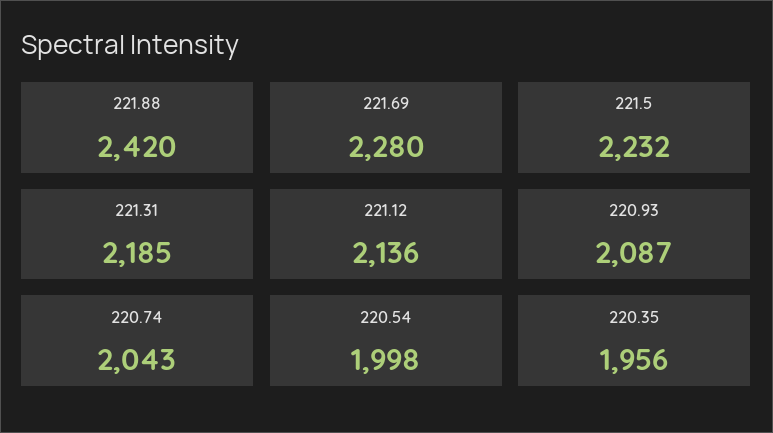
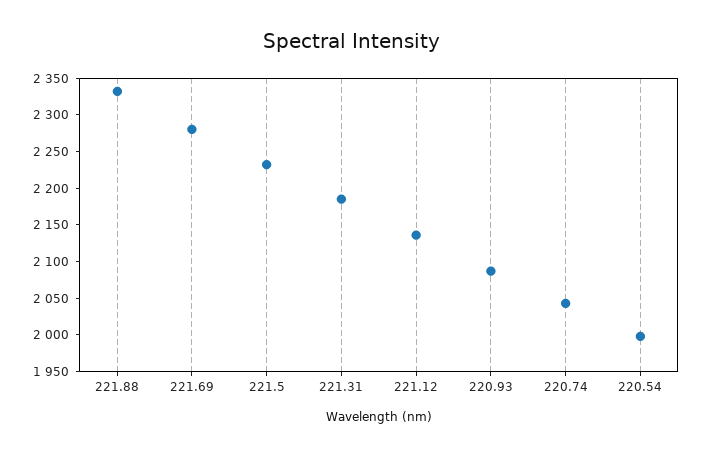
221.88: 2420 -> 2325
220.35: 1956 -> none

